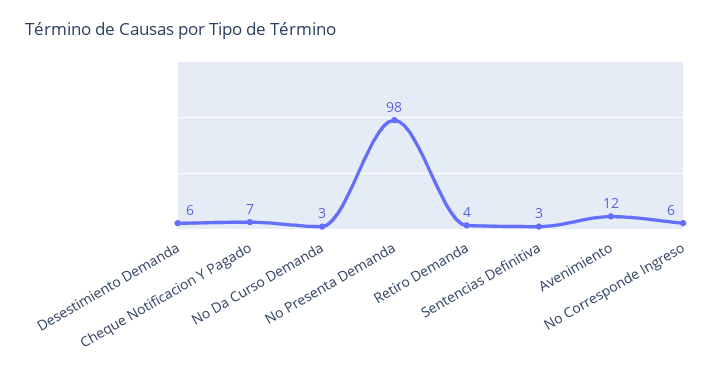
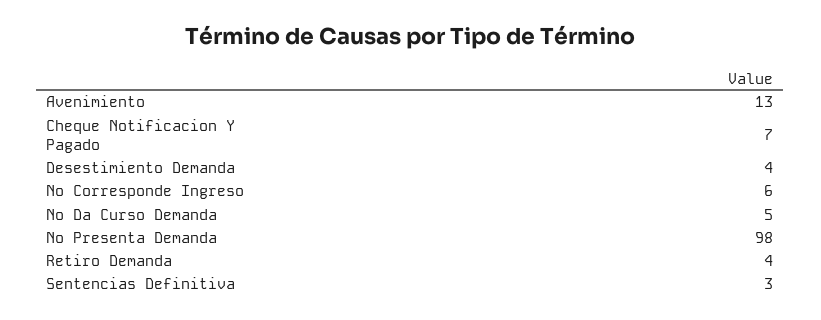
Desestimiento Demanda: 6 -> 4
No Da Curso Demanda: 3 -> 5
Avenimiento: 12 -> 13

